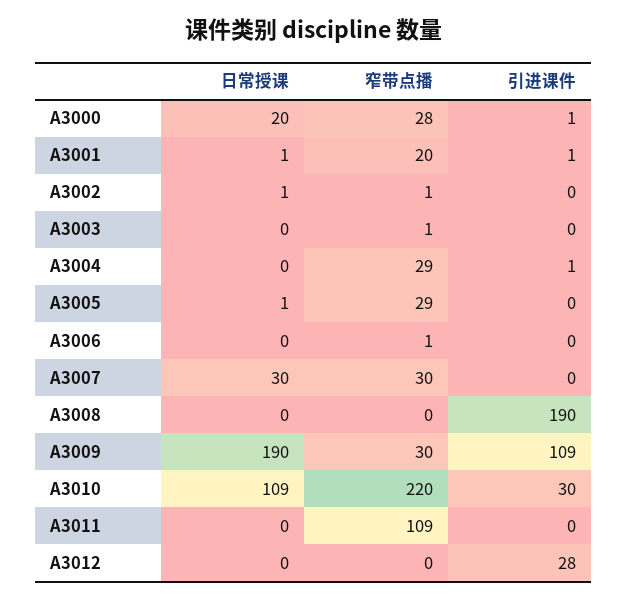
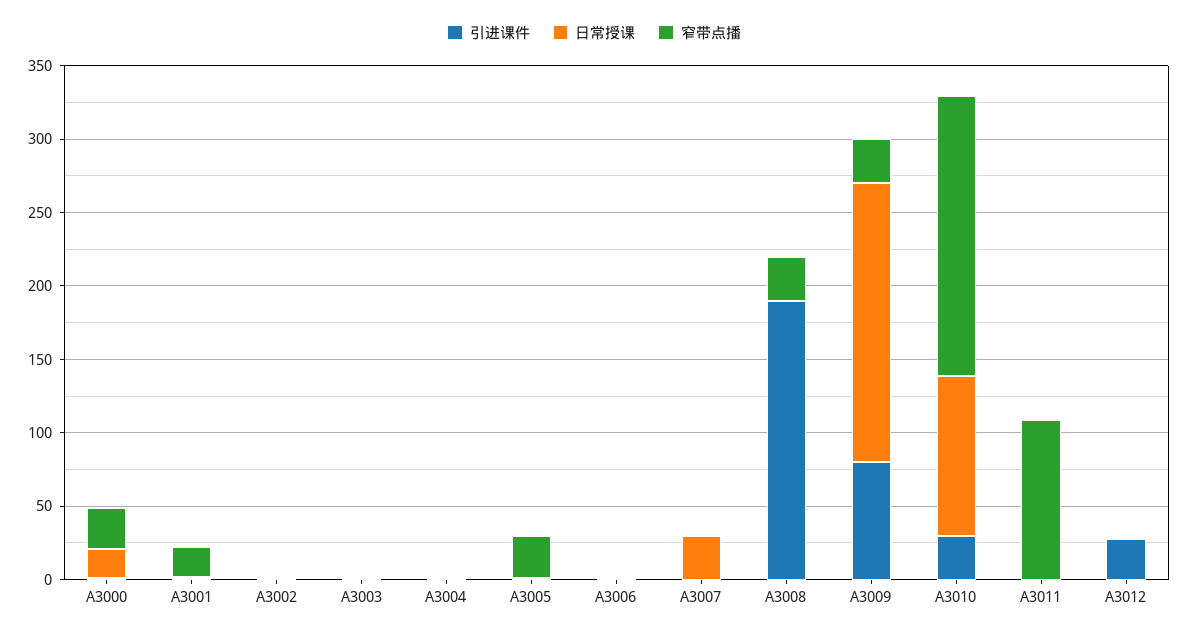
窄带点播, A3004: 29 -> 0
窄带点播, A3007: 30 -> 0
窄带点播, A3008: 0 -> 30
引进课件, A3009: 109 -> 80
窄带点播, A3010: 220 -> 190

